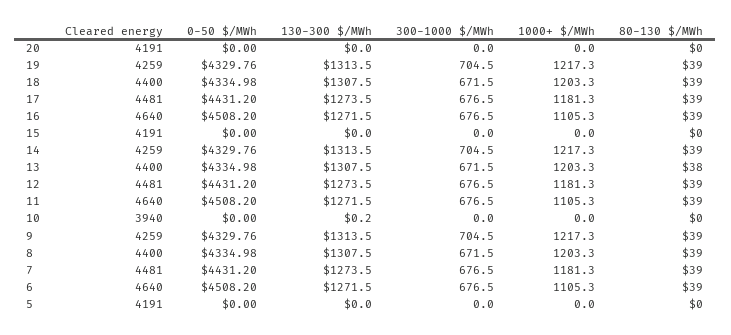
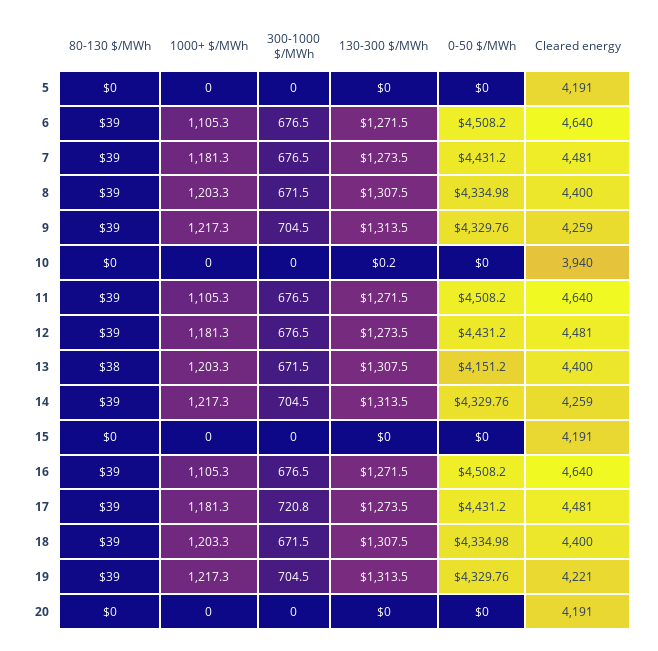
Cleared energy, 19: 4259 -> 4221
300-1000 $/MWh, 17: 676.5 -> 720.8
0-50 $/MWh, 13: 4334.98 -> 4151.2

